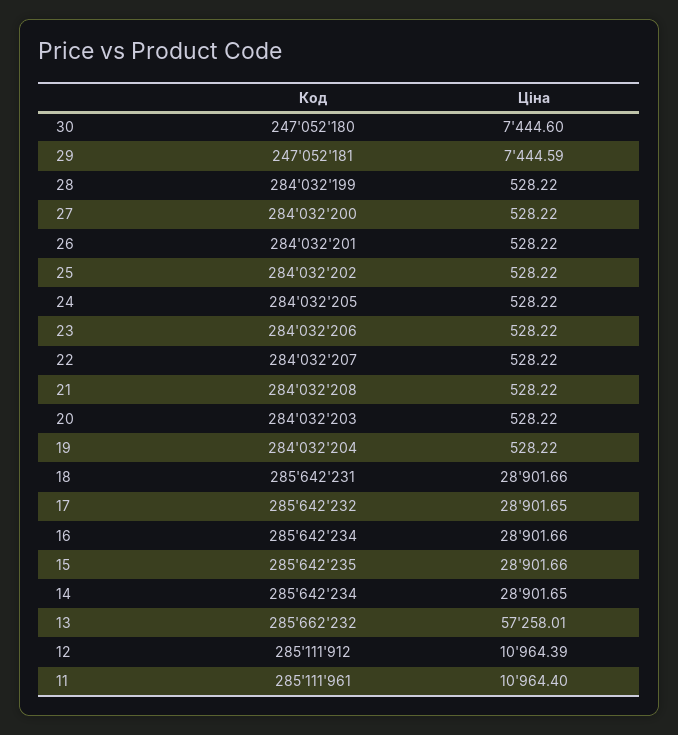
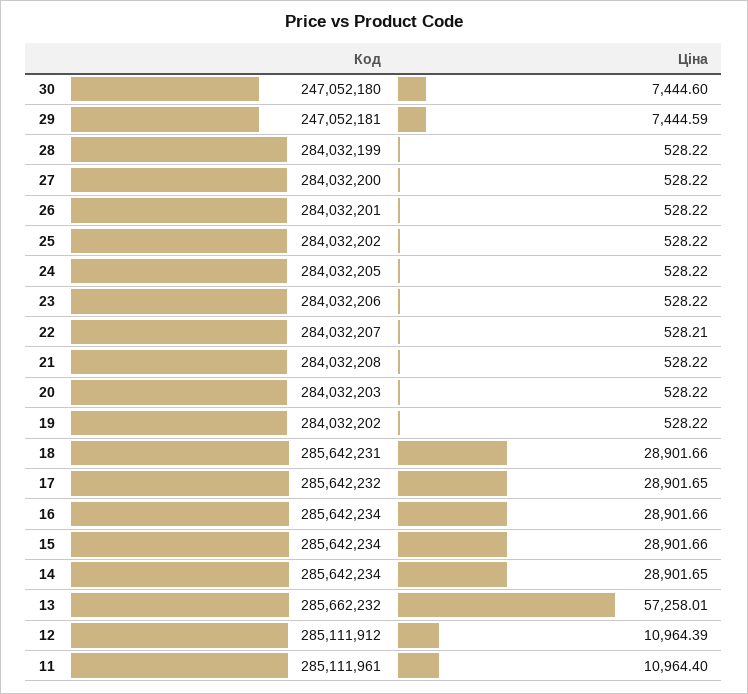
Ціна, 22: 528.22 -> 528.21
Код, 19: 284032204 -> 284032202
Код, 15: 285642235 -> 285642234

